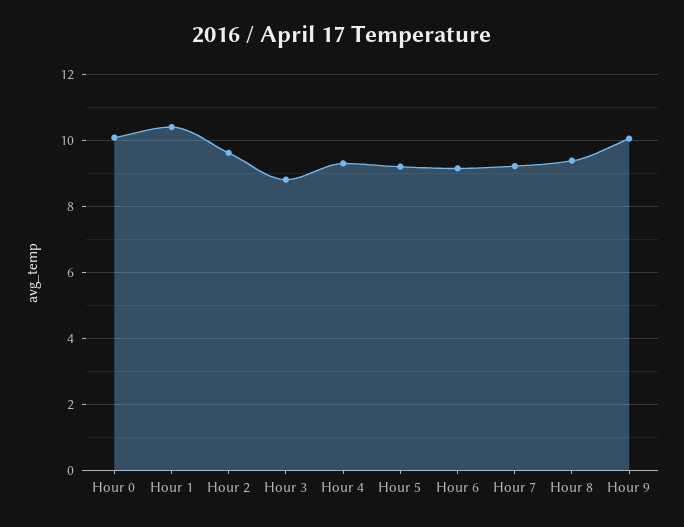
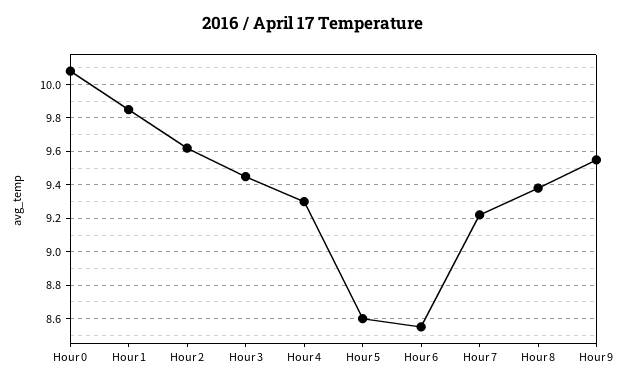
Hour 1: 10.4 -> 9.85
Hour 3: 8.8 -> 9.45
Hour 5: 9.2 -> 8.6
Hour 6: 9.2 -> 8.55
Hour 9: 10 -> 9.55

